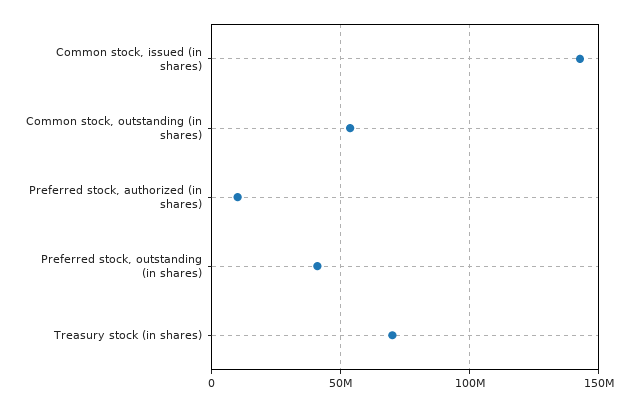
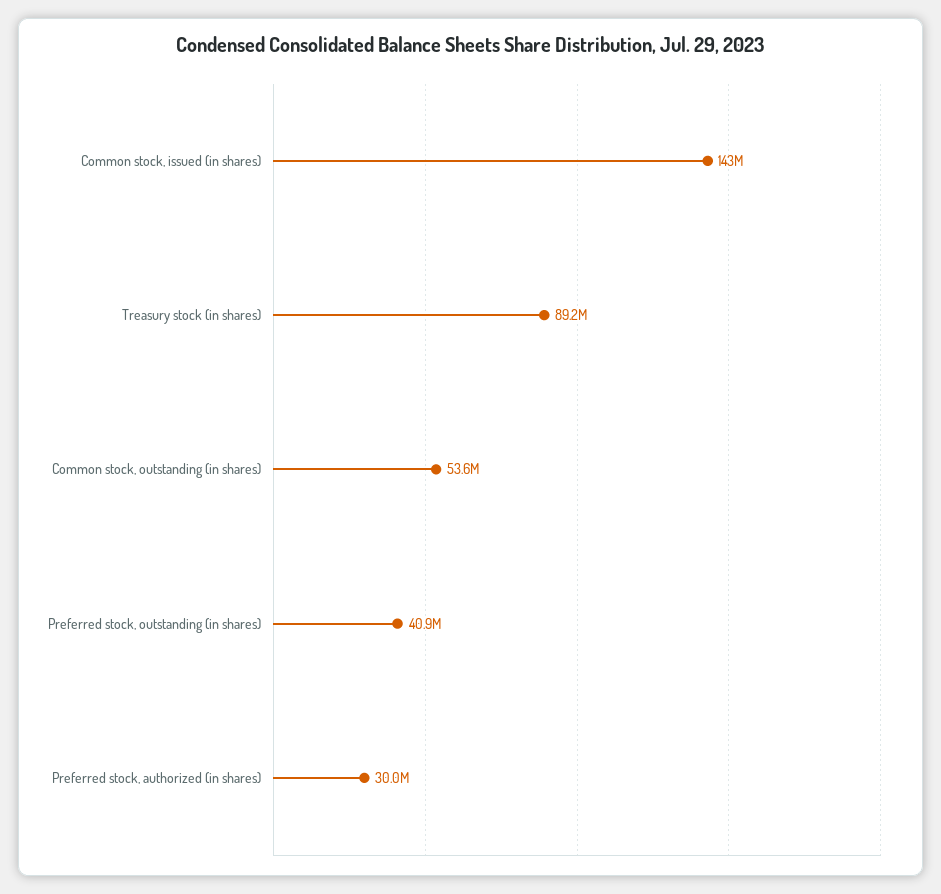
Preferred stock, authorized (in shares): 10000000 -> 30000000
Treasury stock (in shares): 70000000 -> 89200000

